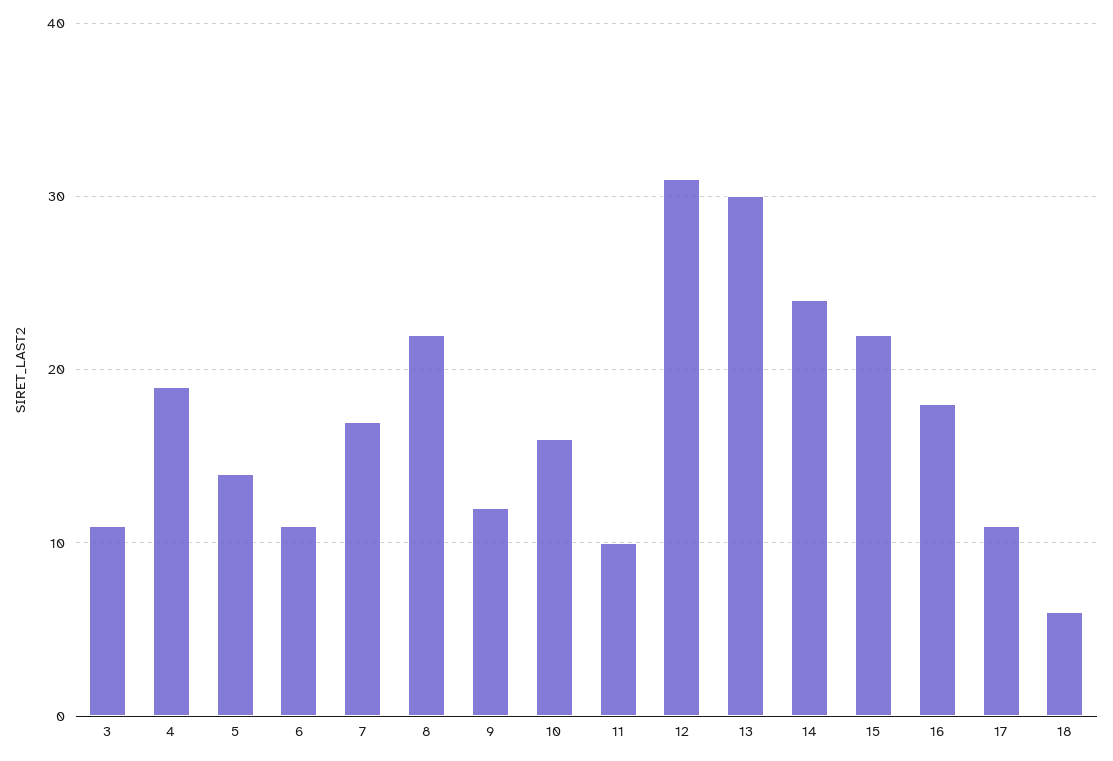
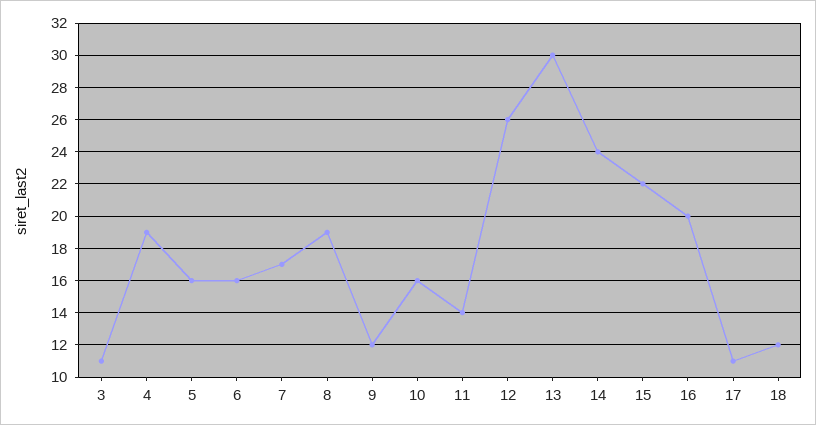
5: 14 -> 16
6: 11 -> 16
8: 22 -> 19
11: 10 -> 14
12: 31 -> 26
16: 18 -> 20
18: 6 -> 12

